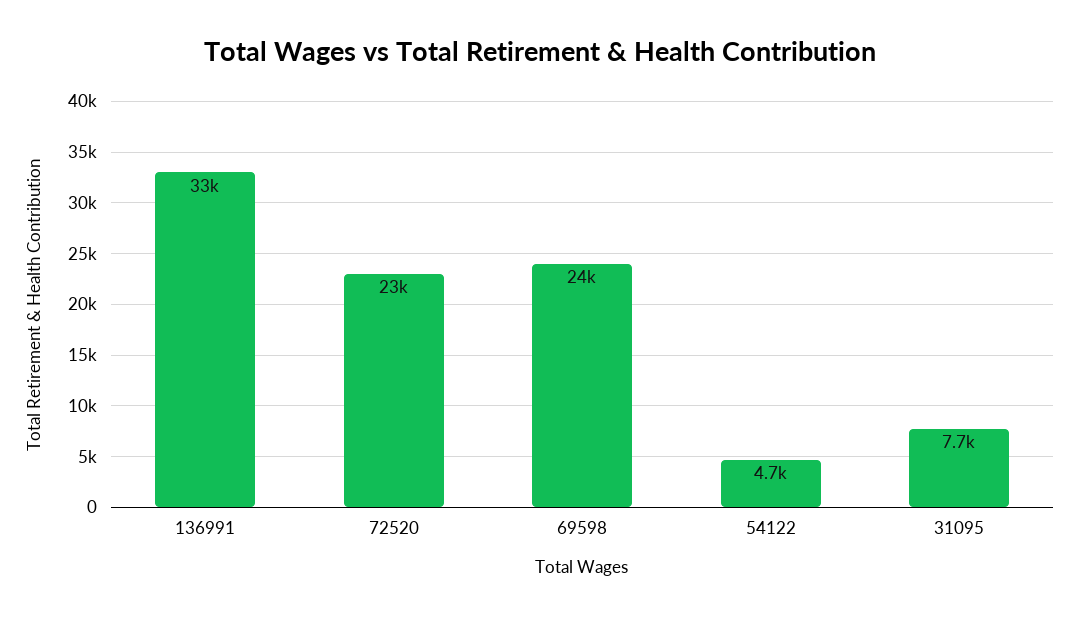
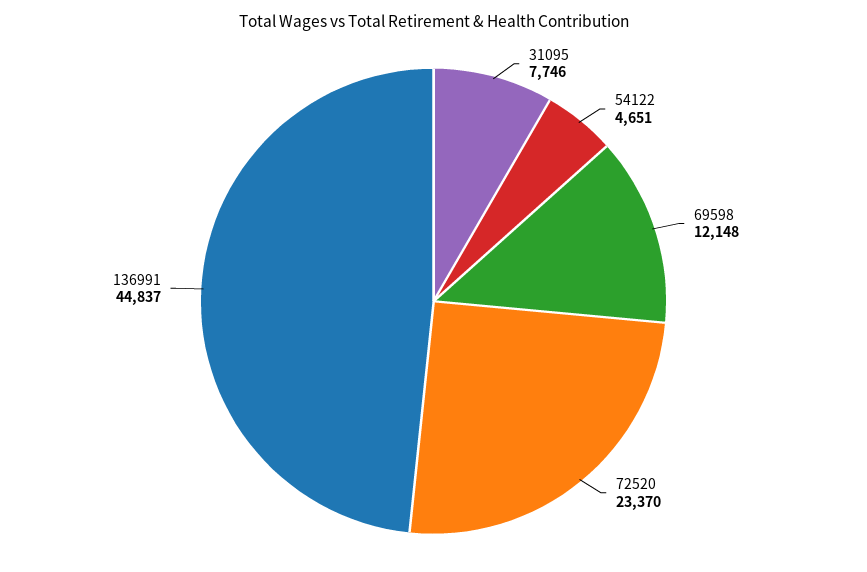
136991: 33000 -> 44837
69598: 24000 -> 12148

